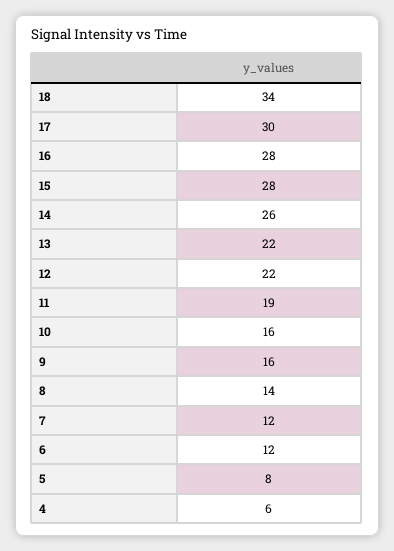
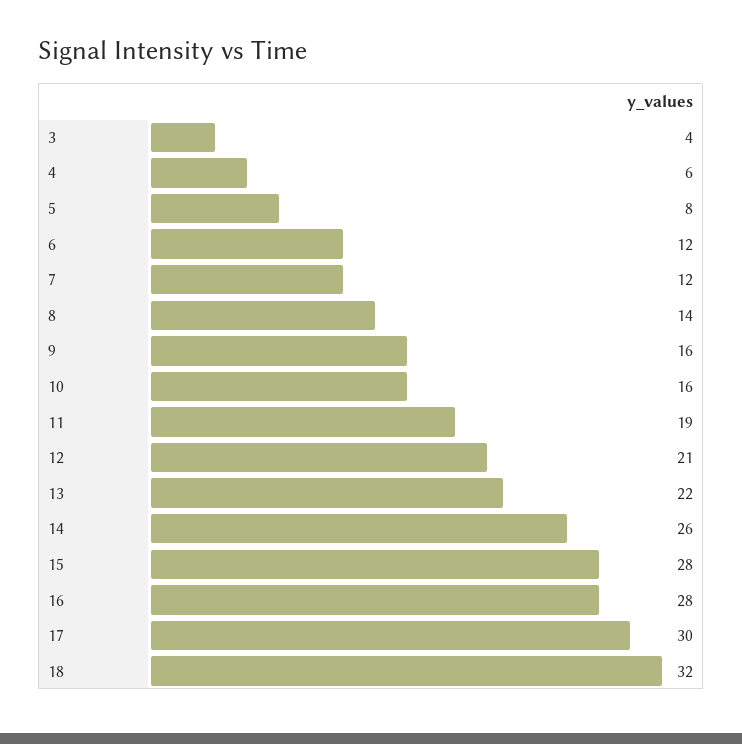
18: 34 -> 32
12: 22 -> 21
3: none -> 4

